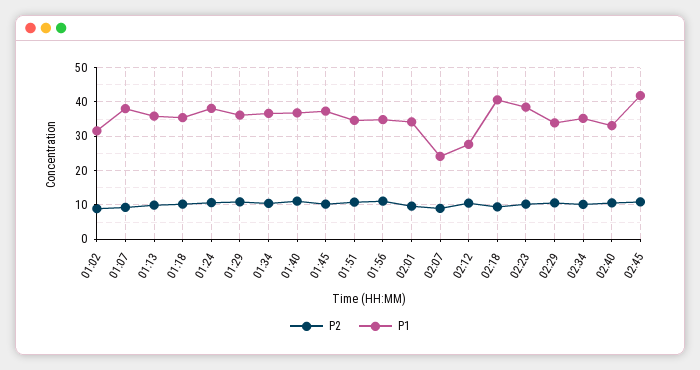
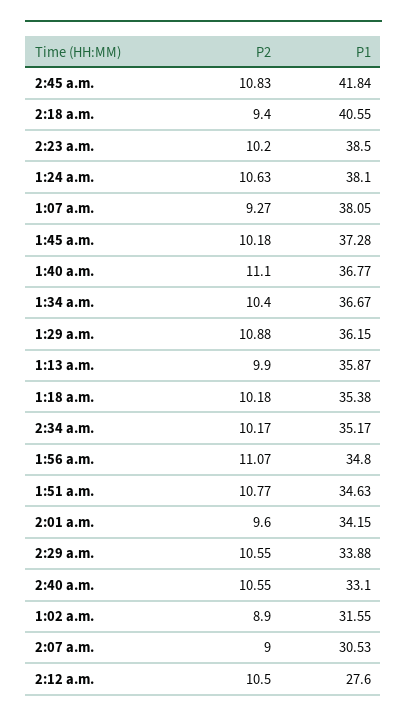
P1, 02:07: 24 -> 30.53

